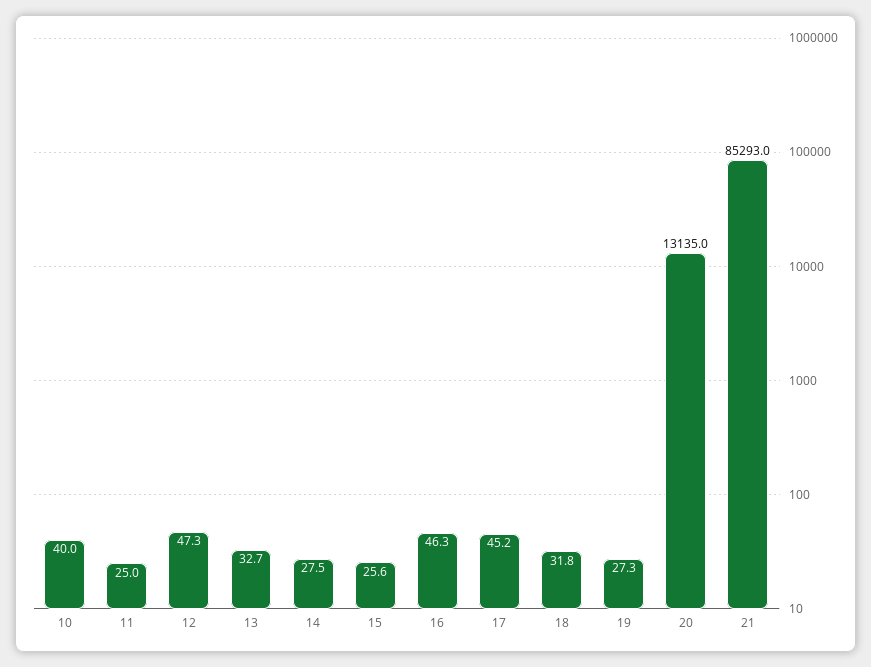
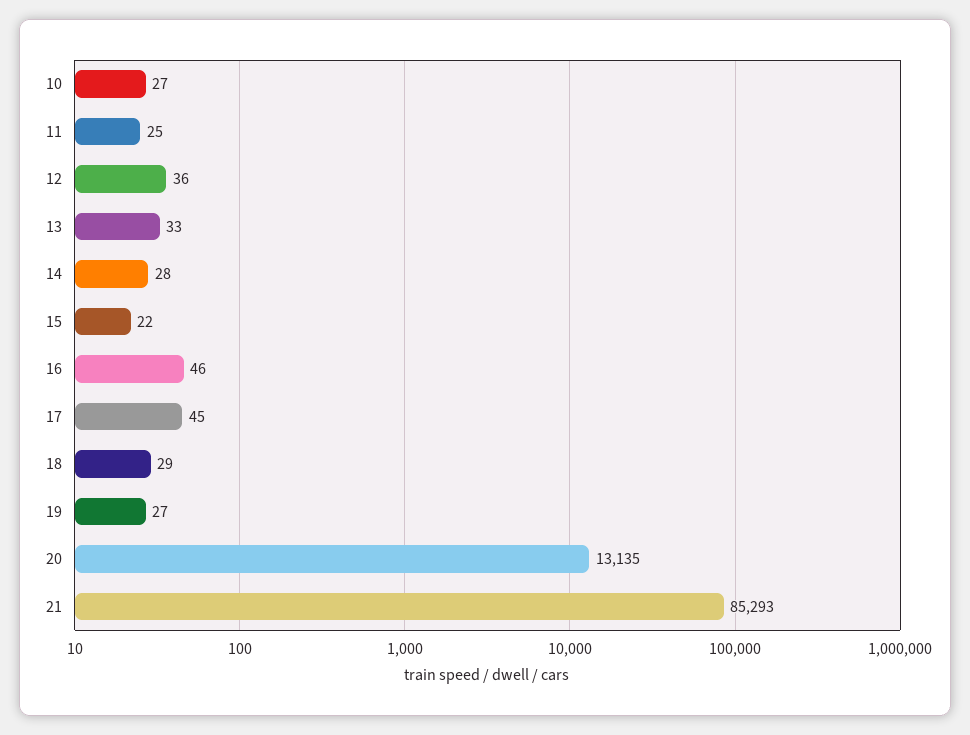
10: 40 -> 27
12: 47.3 -> 36
15: 25.6 -> 22
18: 31.8 -> 29

